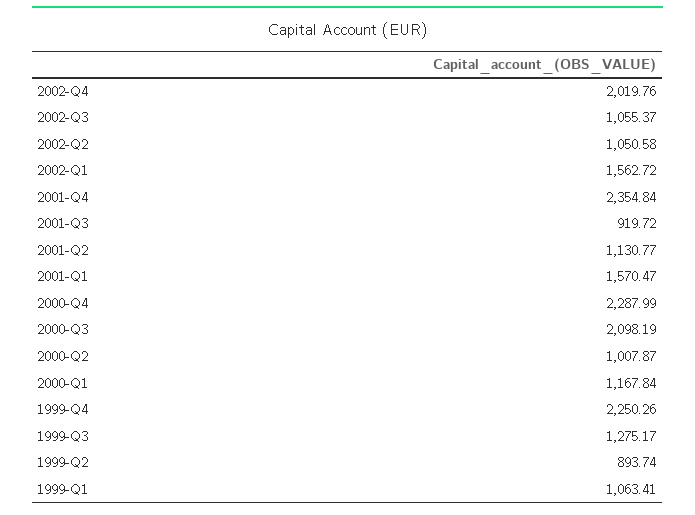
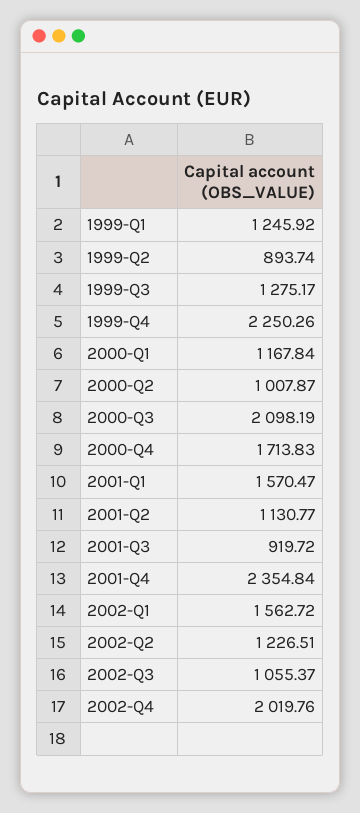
2002-Q2: 1050.58 -> 1226.51
2000-Q4: 2287.99 -> 1713.83
1999-Q1: 1063.41 -> 1245.92

